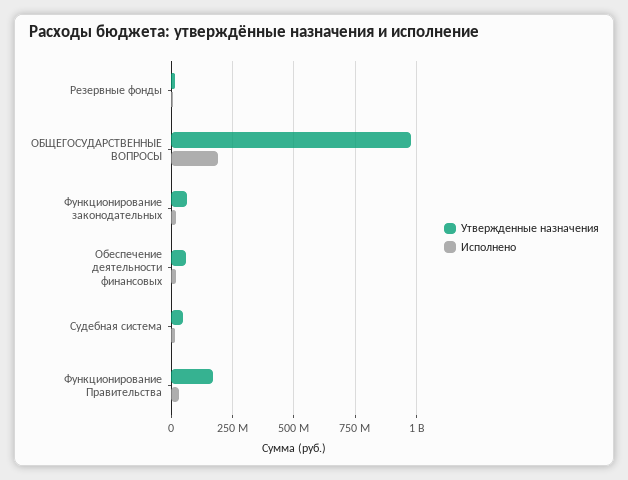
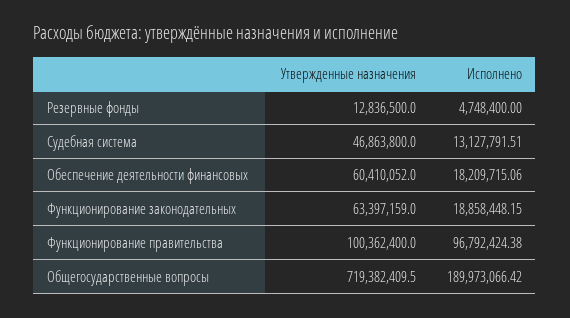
Утвержденные назначения, ОБЩЕГОСУДАРСТВЕННЫЕ ВОПРОСЫ: 975000000 -> 719382409.5
Утвержденные назначения, Функционирование Правительства: 175000000 -> 100362400
Исполнено, Функционирование Правительства: 25000000 -> 96792424.38

